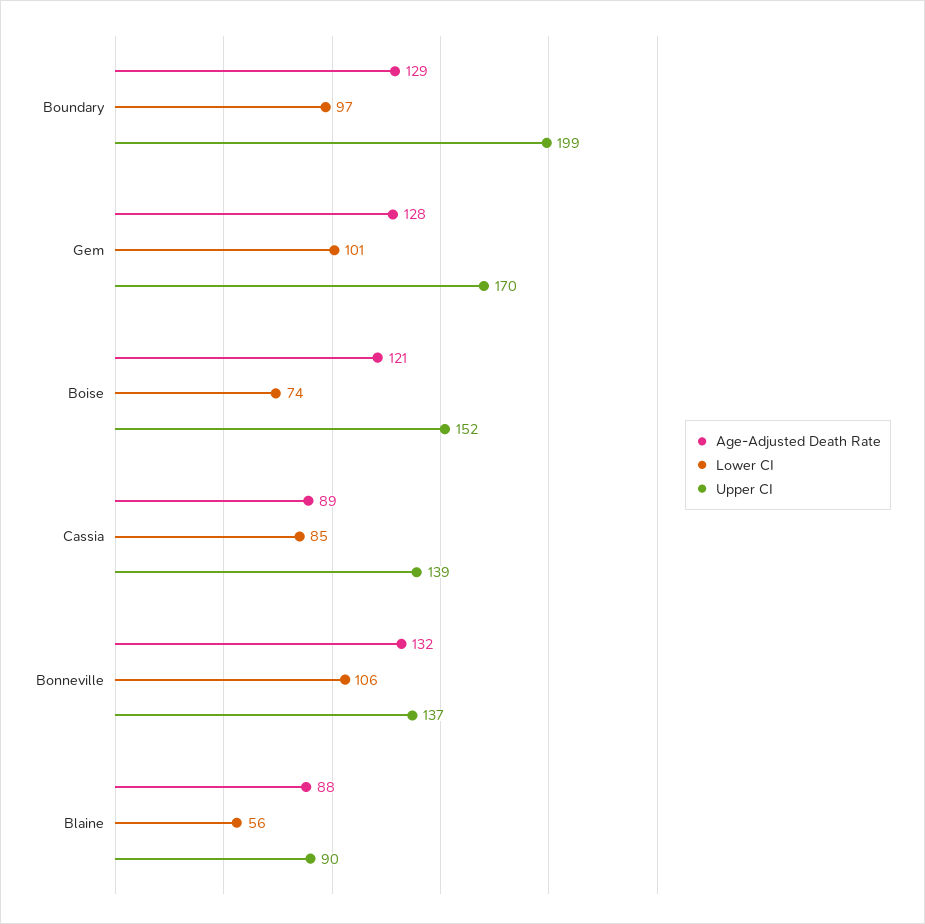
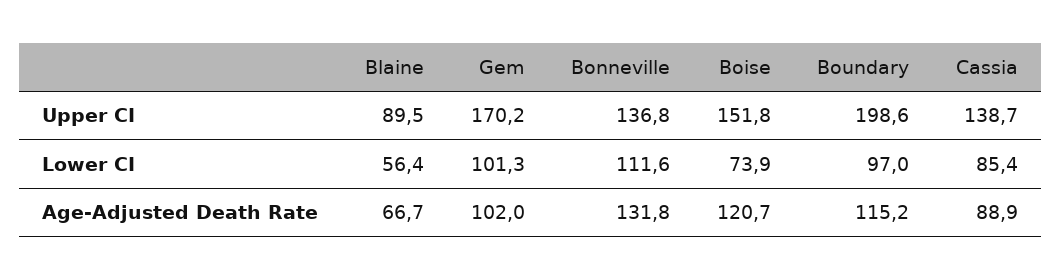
Age-Adjusted Death Rate, Boundary: 129 -> 115.2
Age-Adjusted Death Rate, Gem: 128 -> 102
Lower CI, Bonneville: 106 -> 111.6
Age-Adjusted Death Rate, Blaine: 88 -> 66.7

